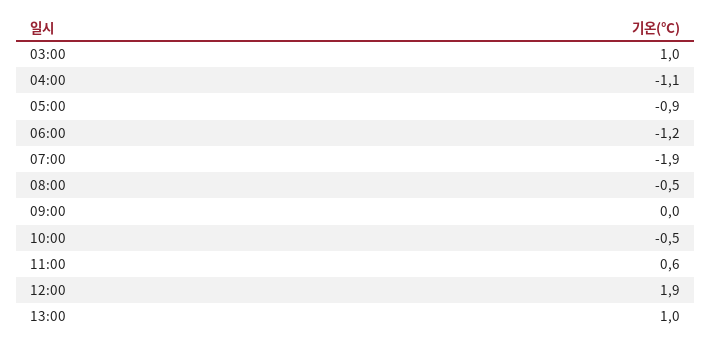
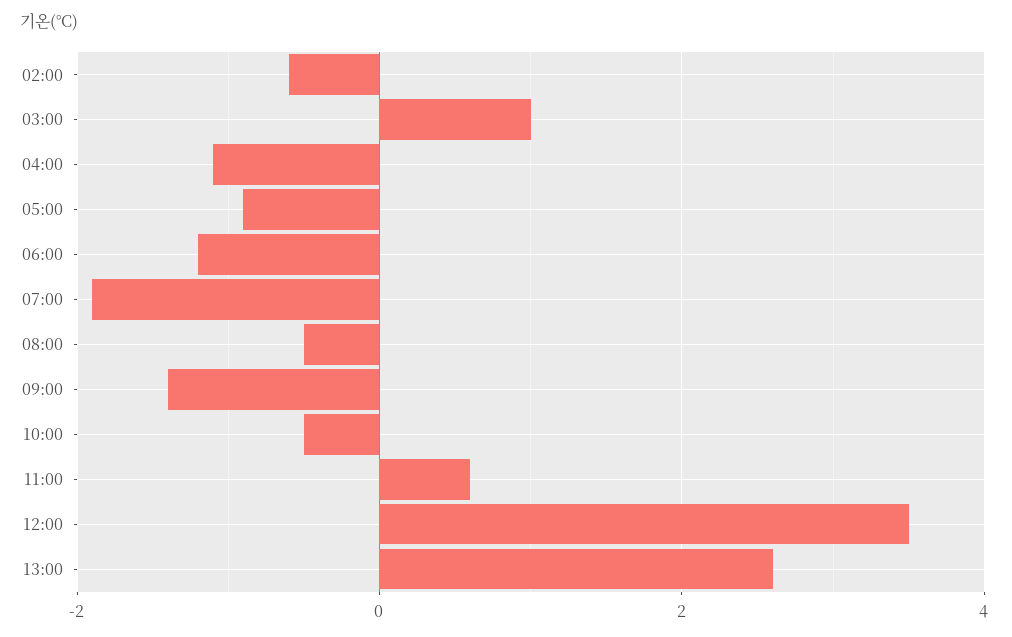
09:00: 0 -> -1.5
12:00: 1.9 -> 3.5
13:00: 1 -> 2.5
02:00: none -> -0.5

